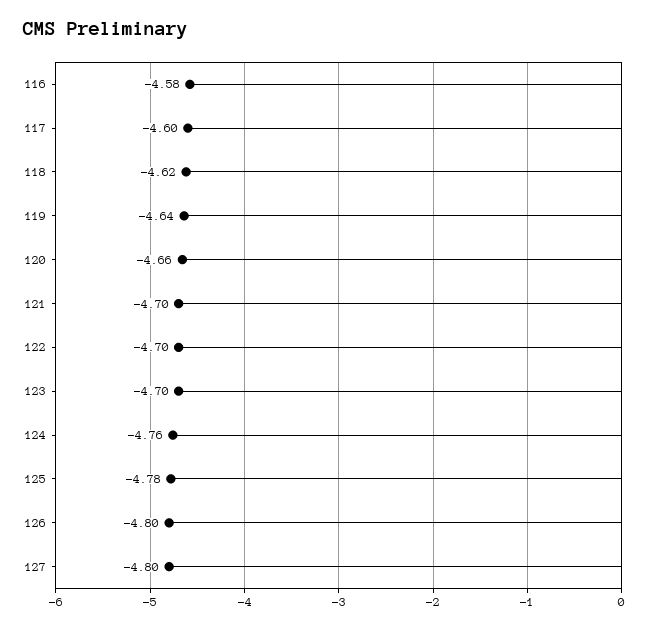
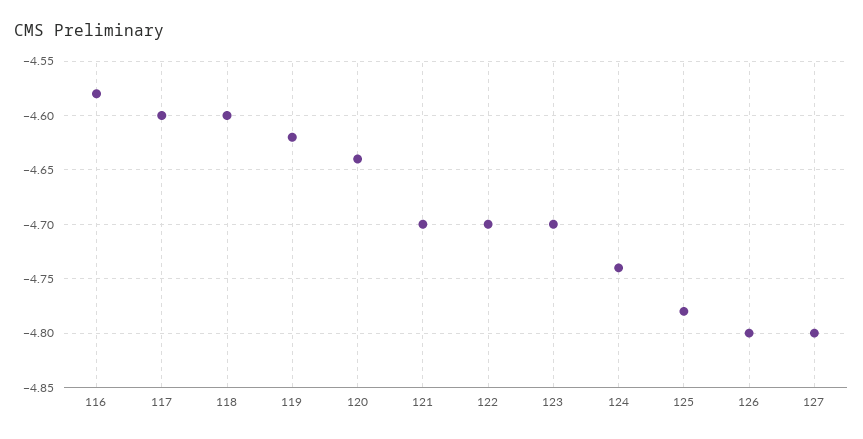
118: -4.62 -> -4.6
119: -4.64 -> -4.62
120: -4.66 -> -4.64
124: -4.76 -> -4.74

